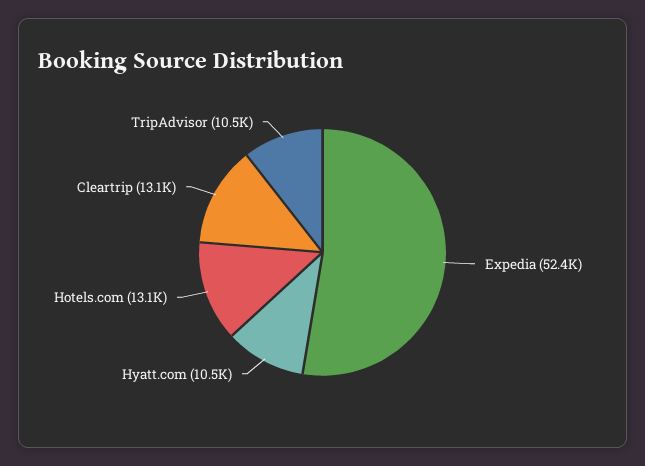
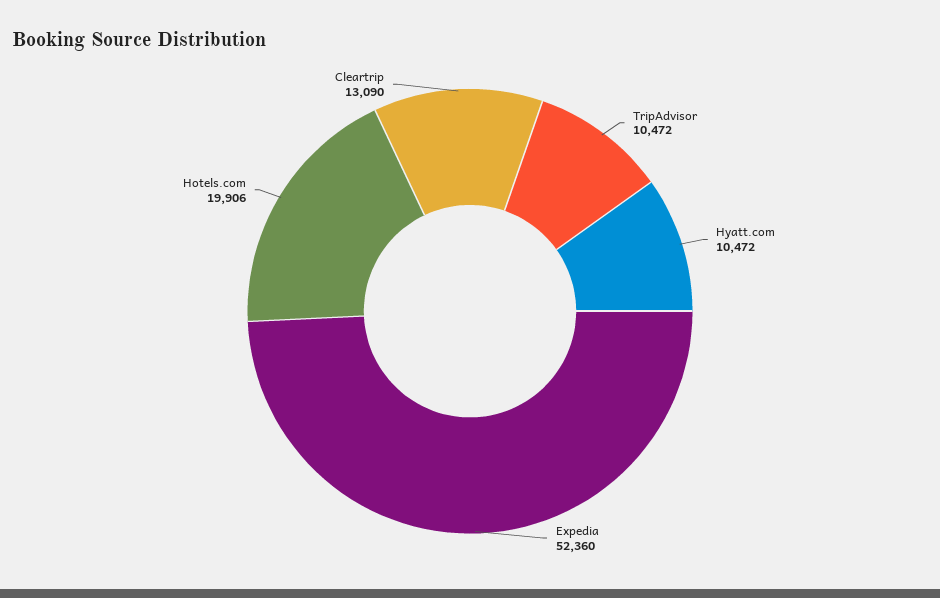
Hotels.com: 13100 -> 19906

